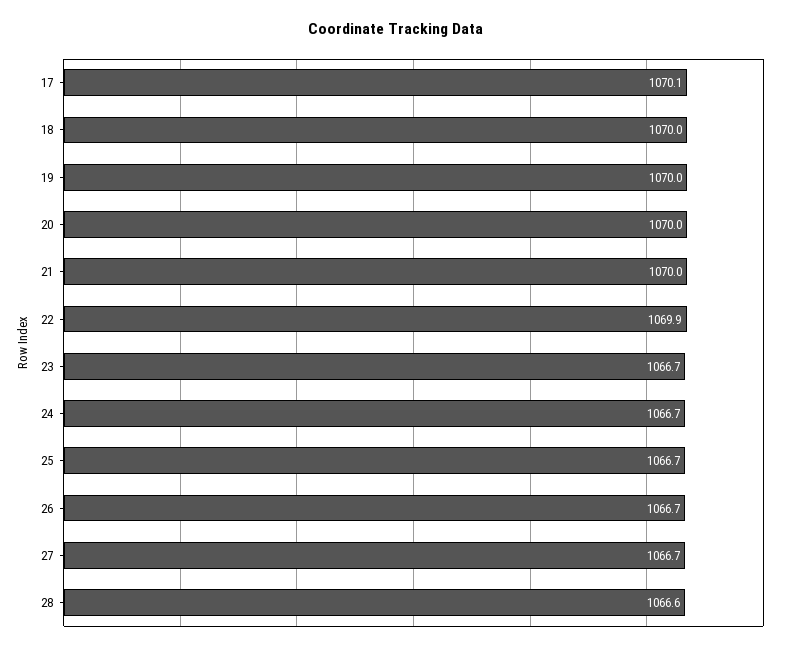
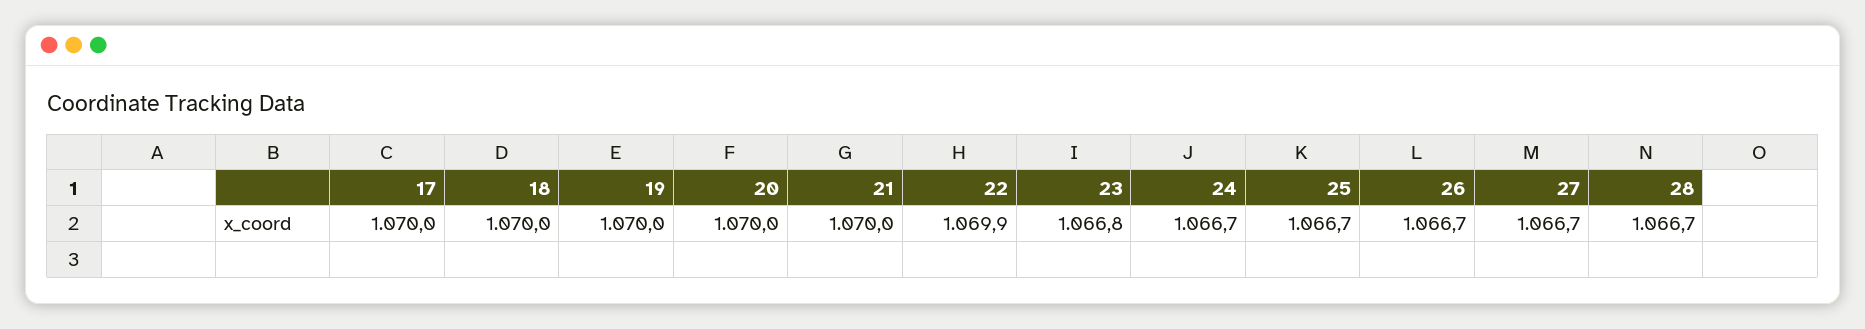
17: 1070.1 -> 1070
23: 1066.7 -> 1066.8
28: 1066.6 -> 1066.7

